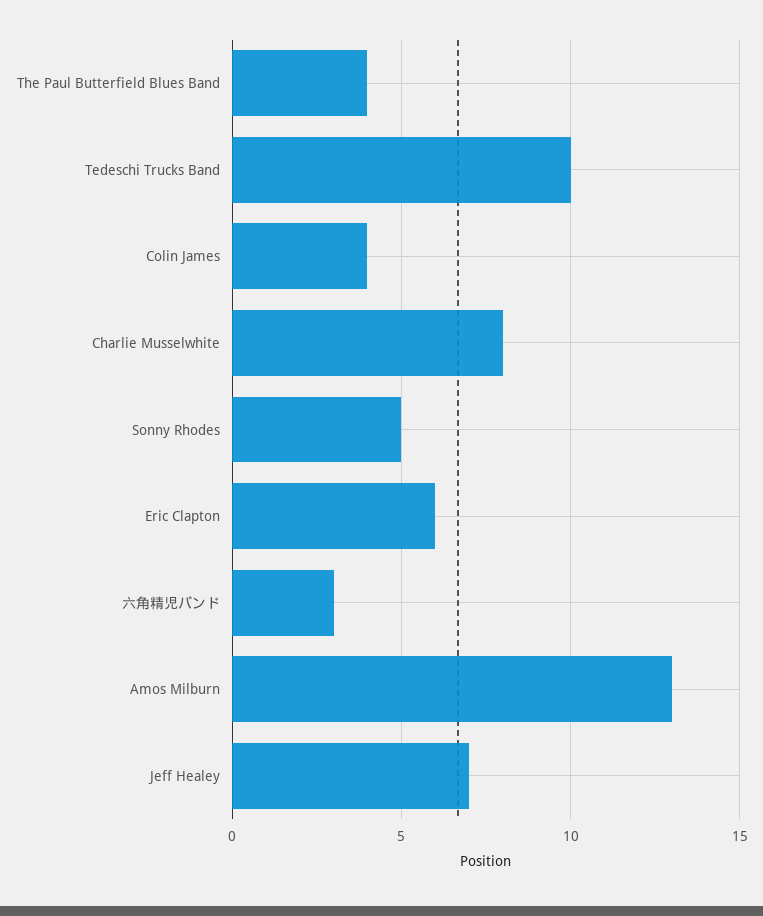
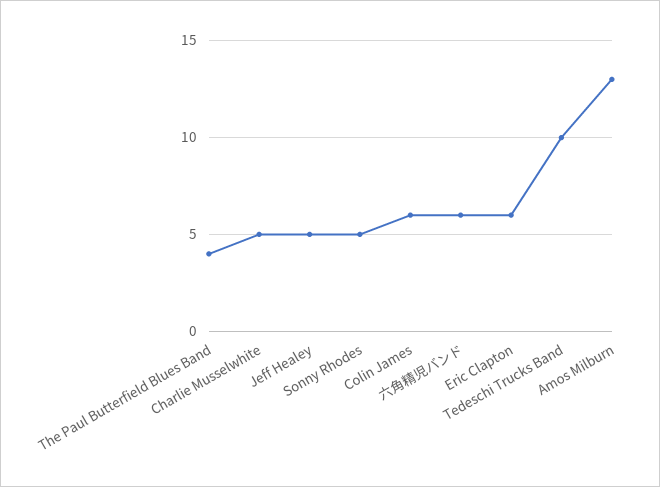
Colin James: 4 -> 6
Charlie Musselwhite: 8 -> 5
六角精児バンド: 3 -> 6
Jeff Healey: 7 -> 5

